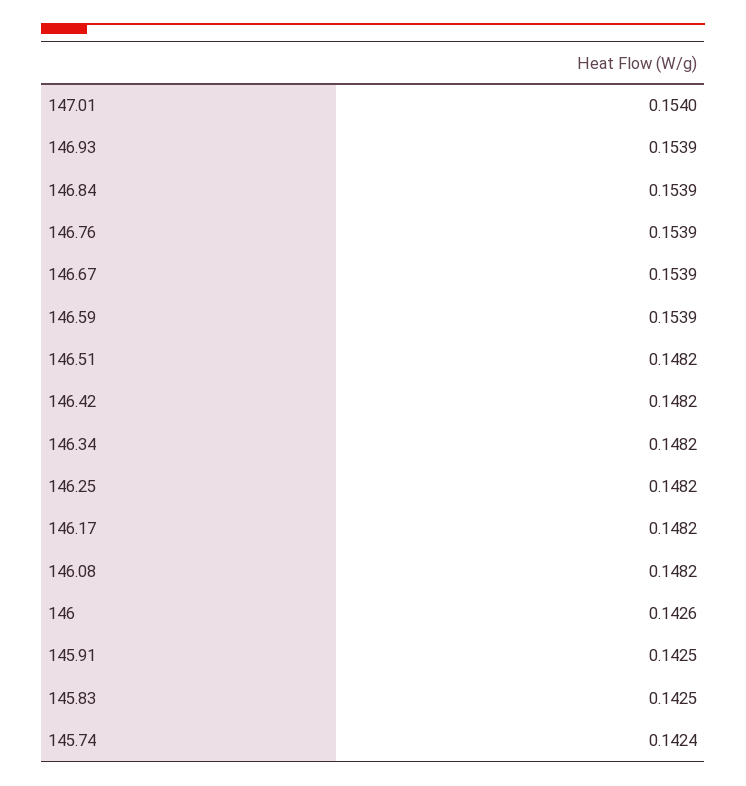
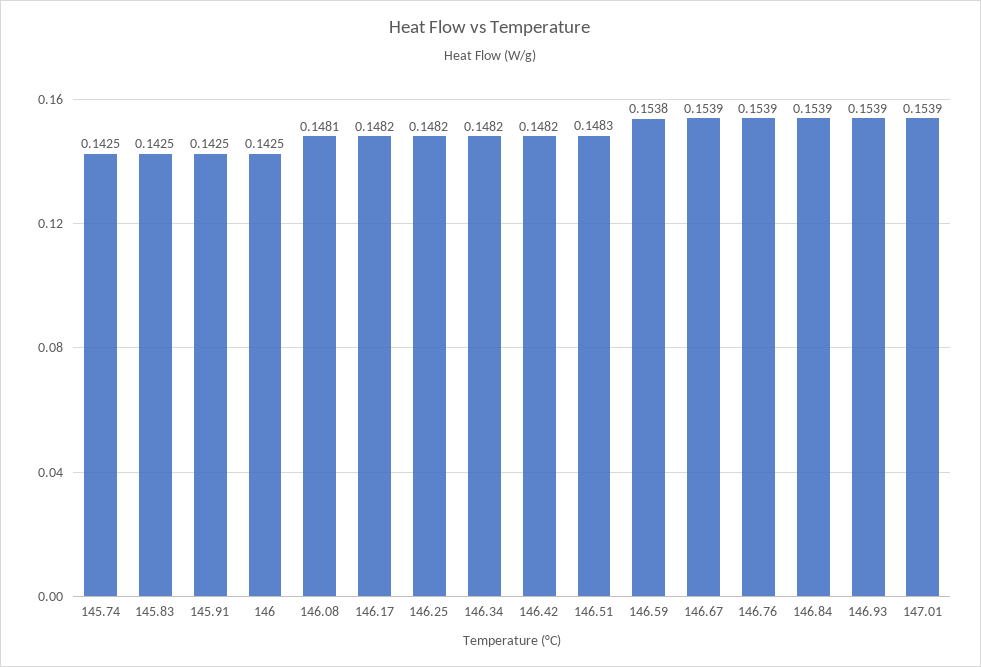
147.01: 0.154 -> 0.1539
146.59: 0.1539 -> 0.1538
146.51: 0.1482 -> 0.1483
146.08: 0.1482 -> 0.1481
146: 0.1426 -> 0.1425
145.74: 0.1424 -> 0.1425

